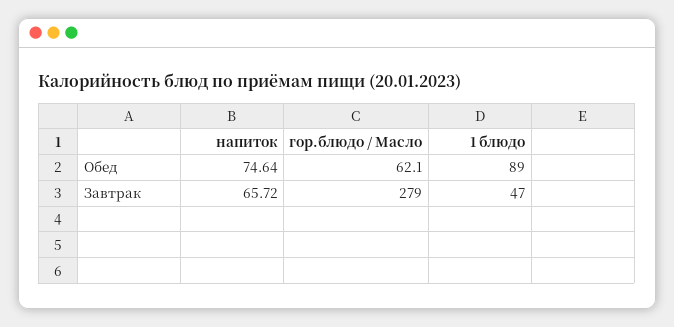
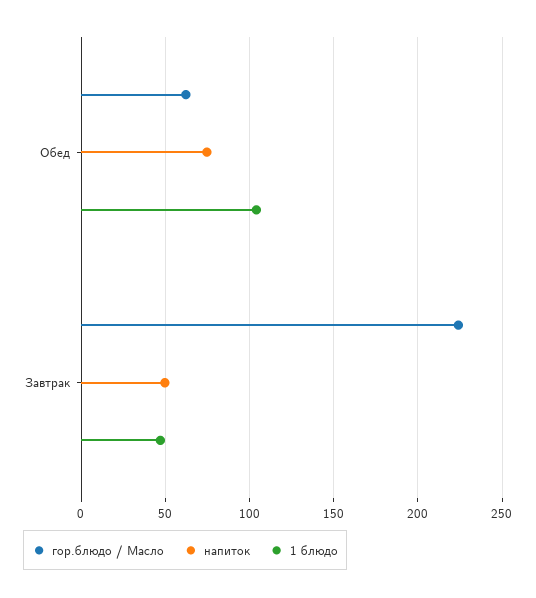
1 блюдо, Обед: 89 -> 105
напиток, Завтрак: 65.72 -> 50
гор.блюдо / Масло, Завтрак: 279 -> 225

